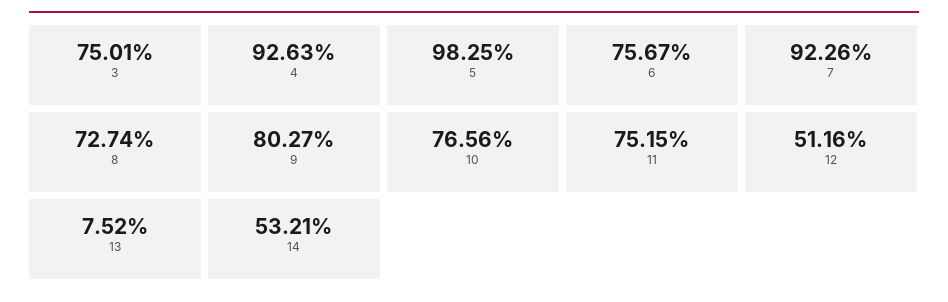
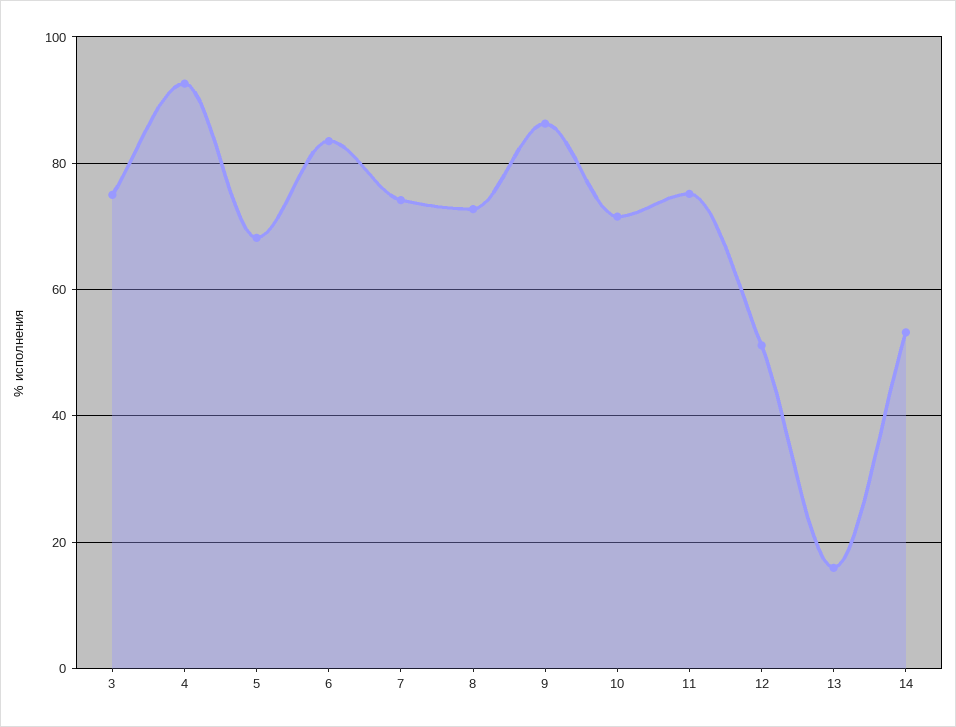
5: 98.25 -> 68
6: 75.67 -> 84
7: 92.26 -> 74
9: 80.27 -> 86
10: 76.56 -> 72
13: 7.52 -> 16

